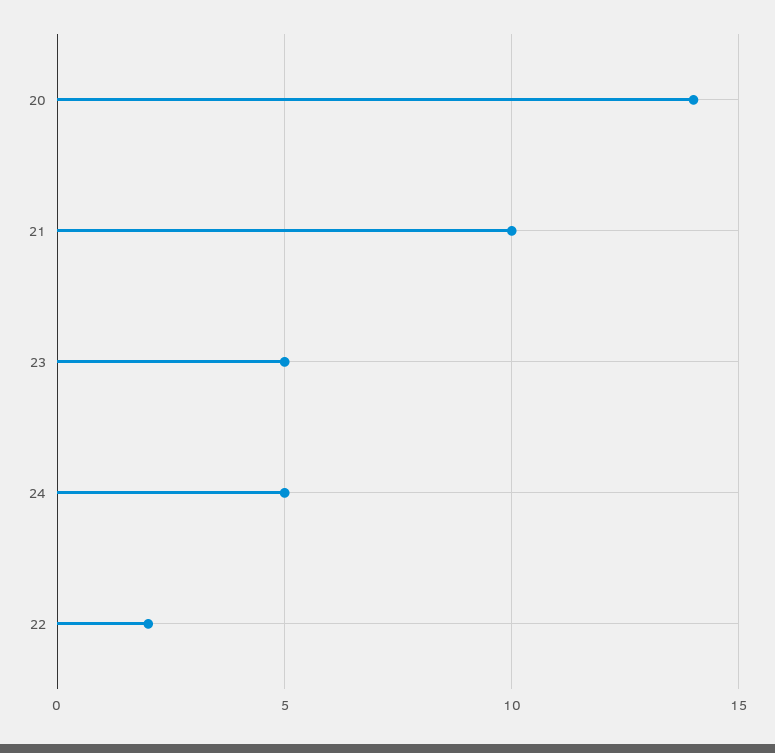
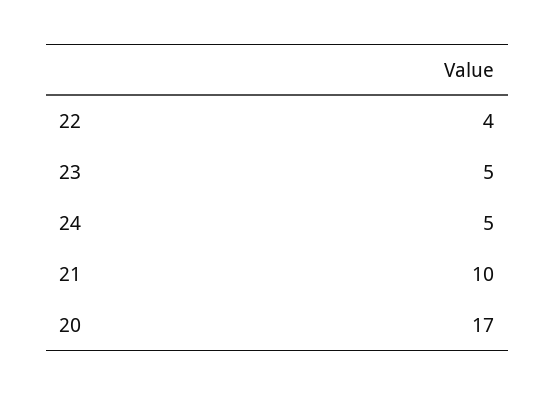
20: 14 -> 17
22: 2 -> 4

